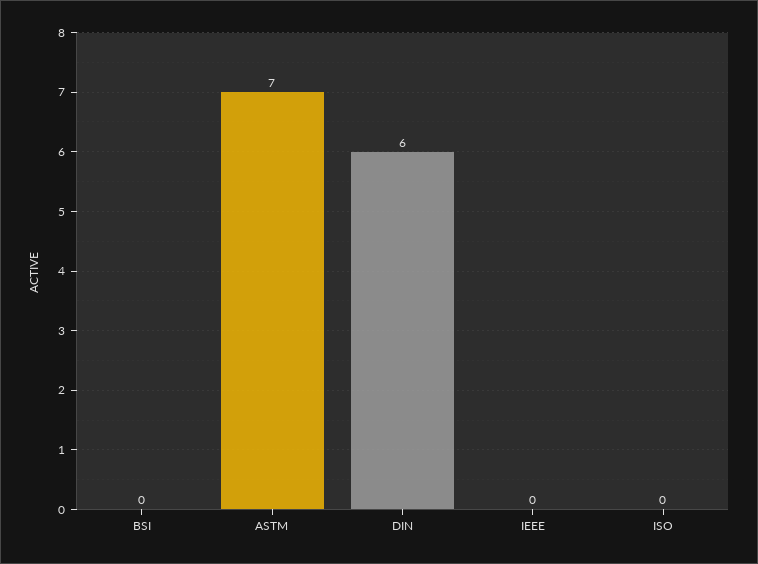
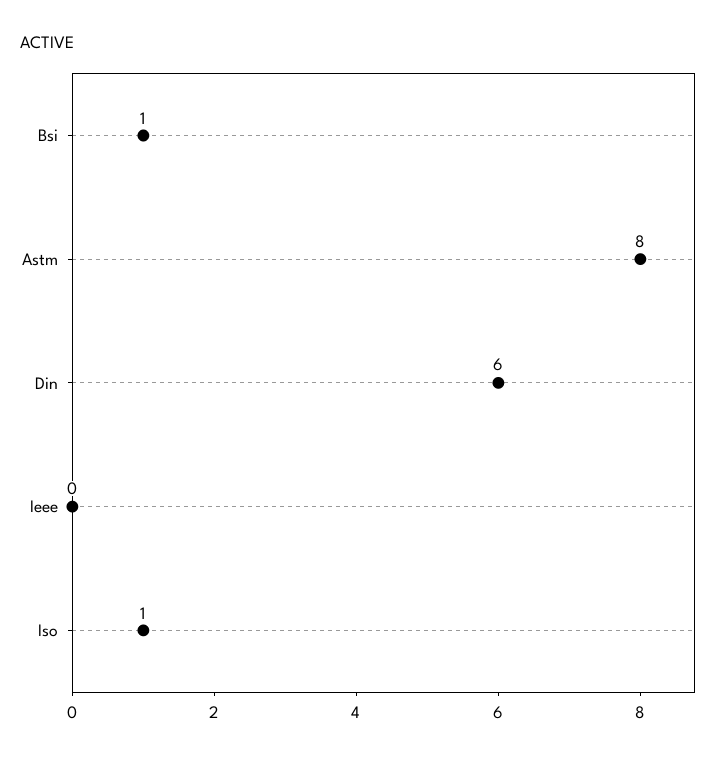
BSI: 0 -> 1
ASTM: 7 -> 8
ISO: 0 -> 1

